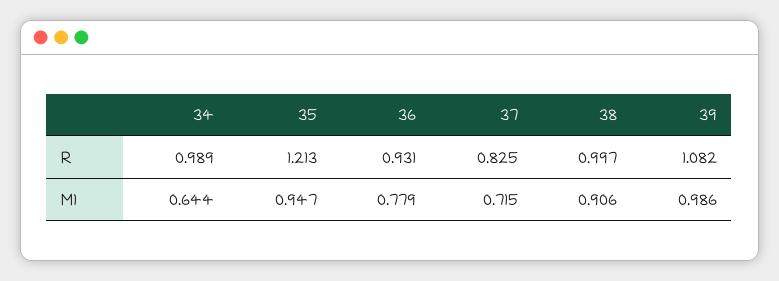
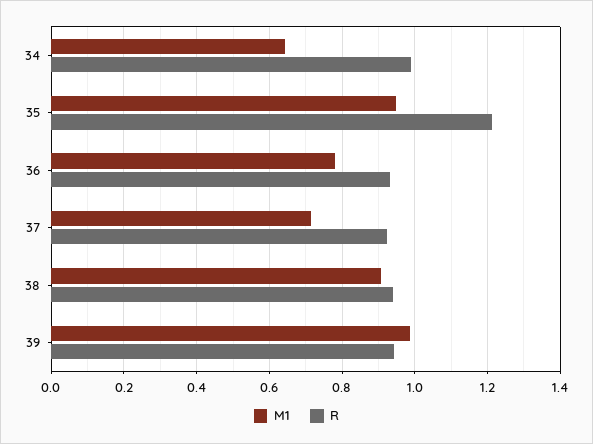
R, 37: 0.825 -> 0.92
R, 38: 0.997 -> 0.94
R, 39: 1.082 -> 0.94

